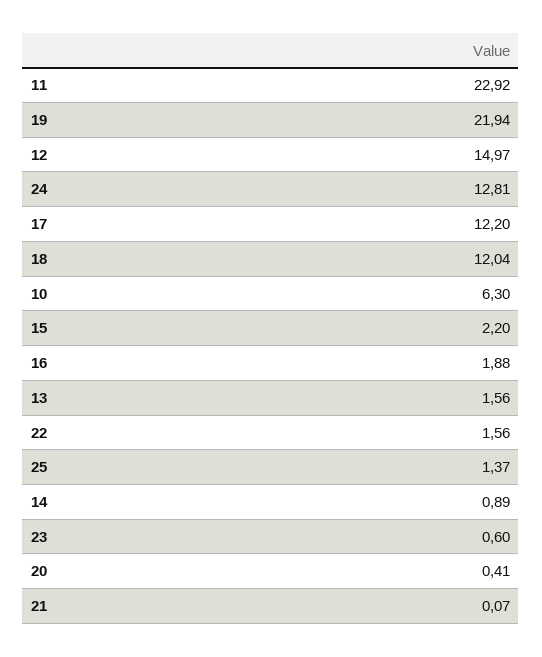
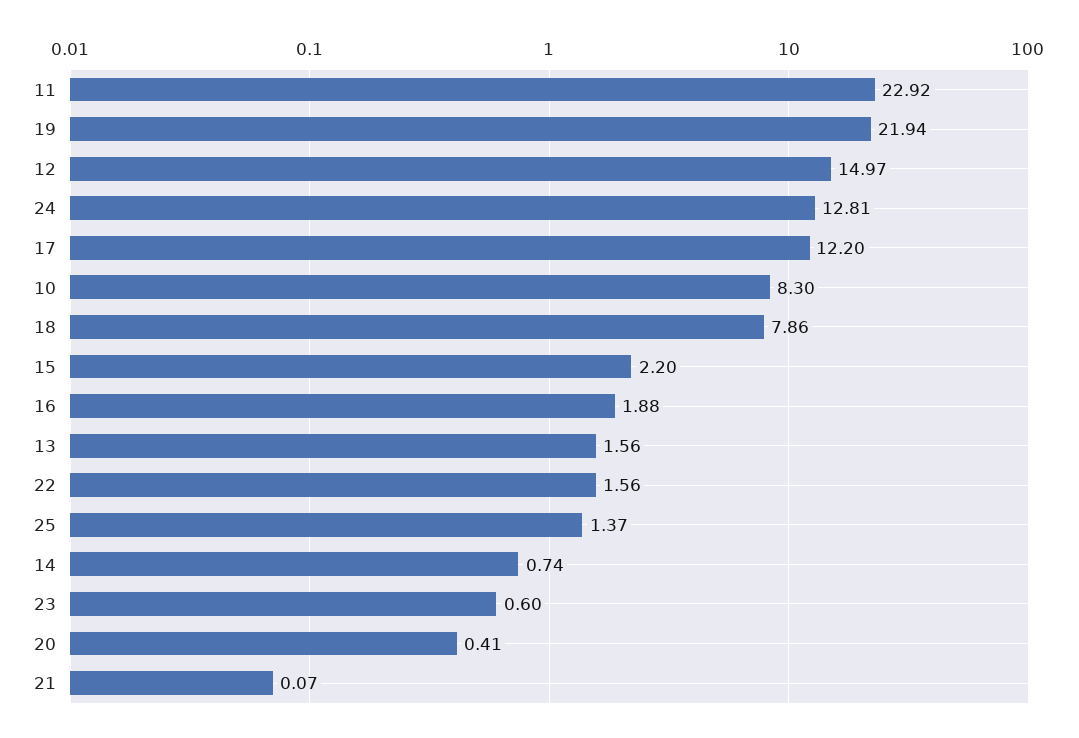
18: 12.04 -> 7.86
10: 6.3 -> 8.3
14: 0.89 -> 0.74

